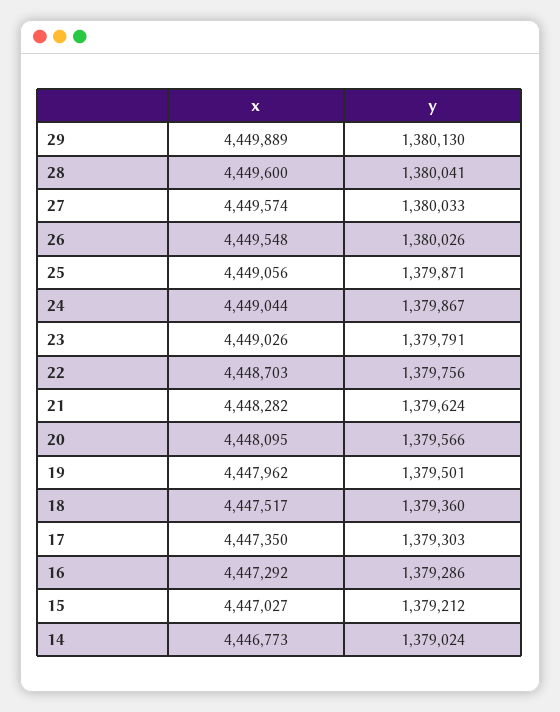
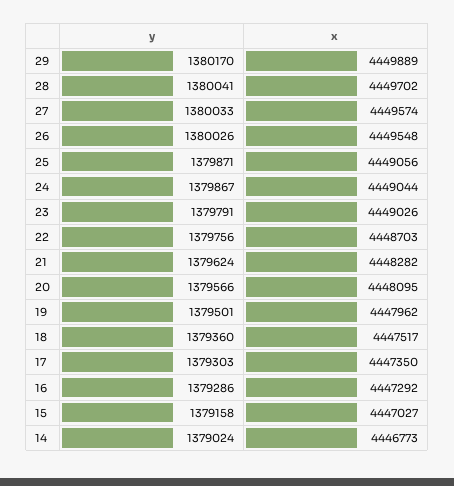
y, 29: 1380130 -> 1380170
x, 28: 4449600 -> 4449702
y, 15: 1379212 -> 1379158

